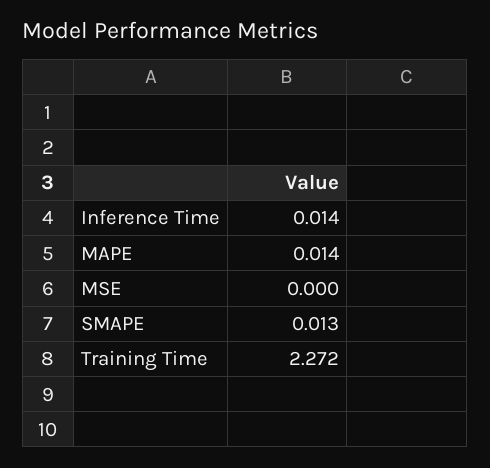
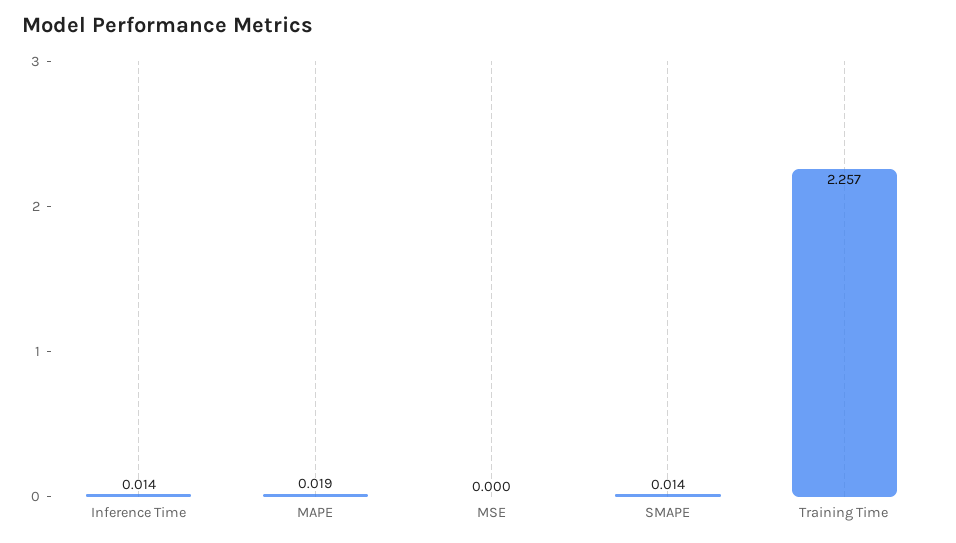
MAPE: 0.014 -> 0.019
SMAPE: 0.013 -> 0.014
Training Time: 2.272 -> 2.257

